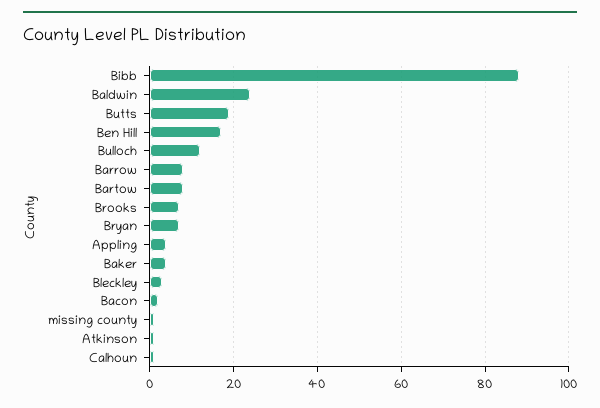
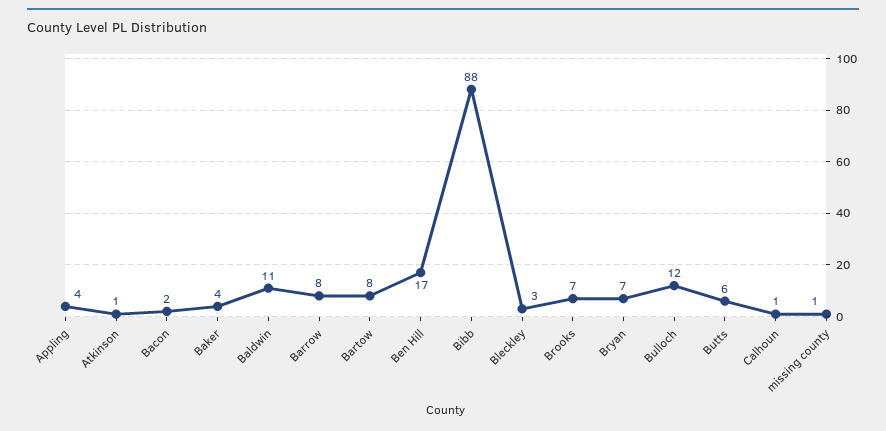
Baldwin: 25 -> 11
Butts: 20 -> 6

